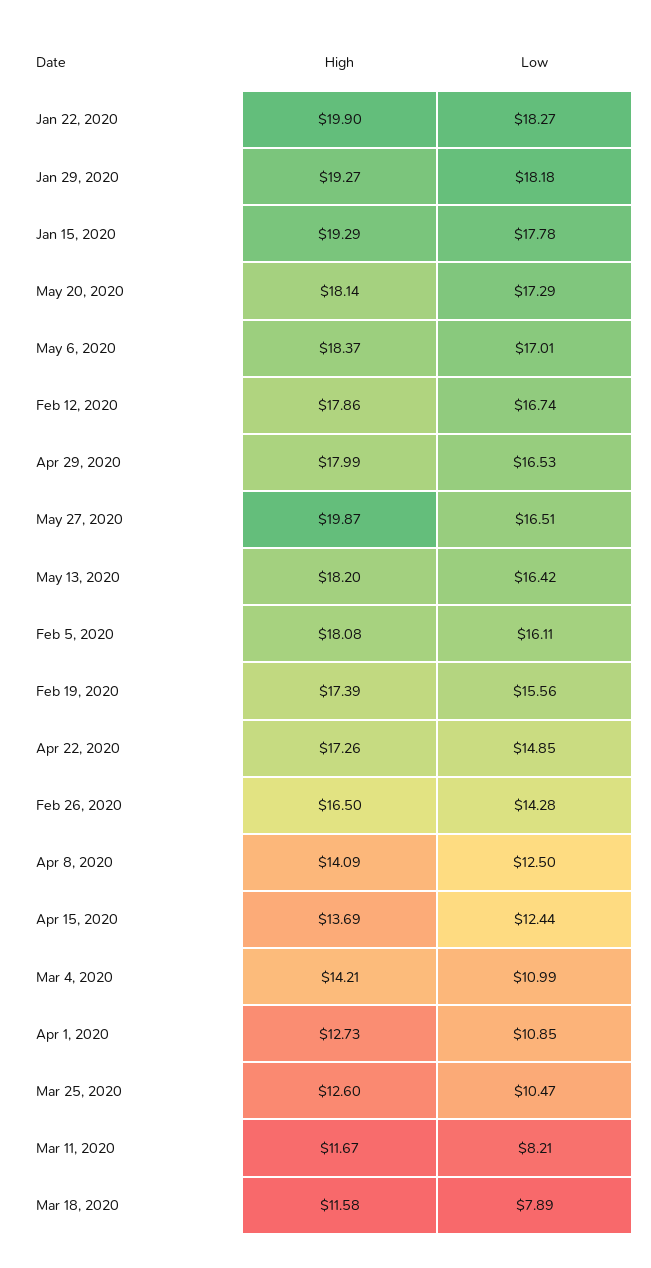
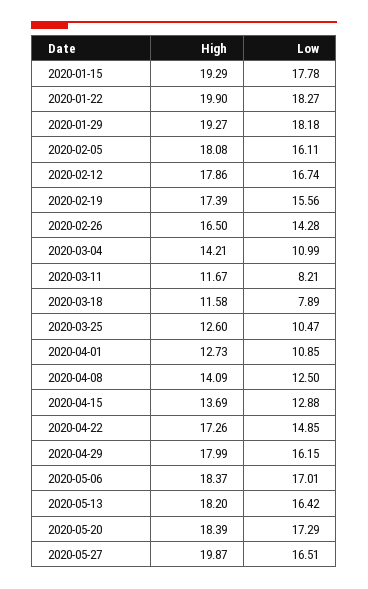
High, May 20, 2020: 18.14 -> 18.39
Low, Apr 29, 2020: 16.53 -> 16.15
Low, Apr 15, 2020: 12.44 -> 12.88

